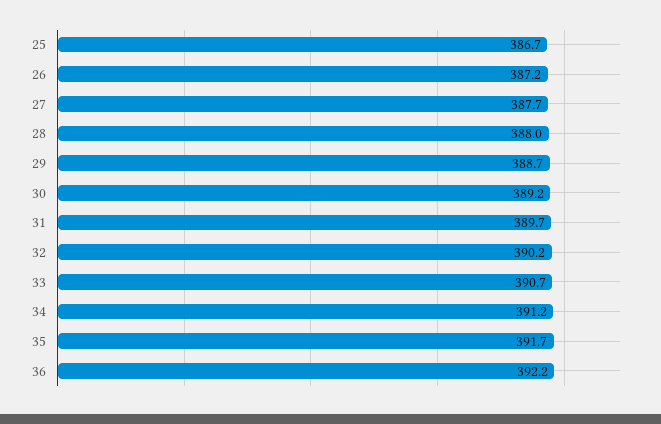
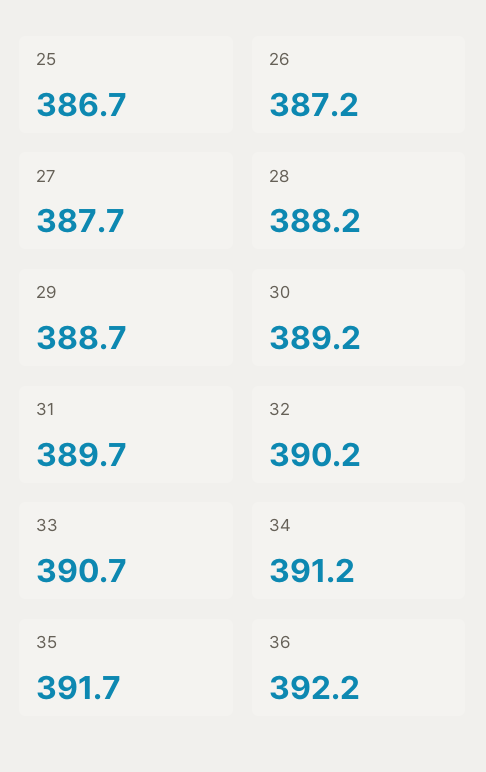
28: 388 -> 388.2

